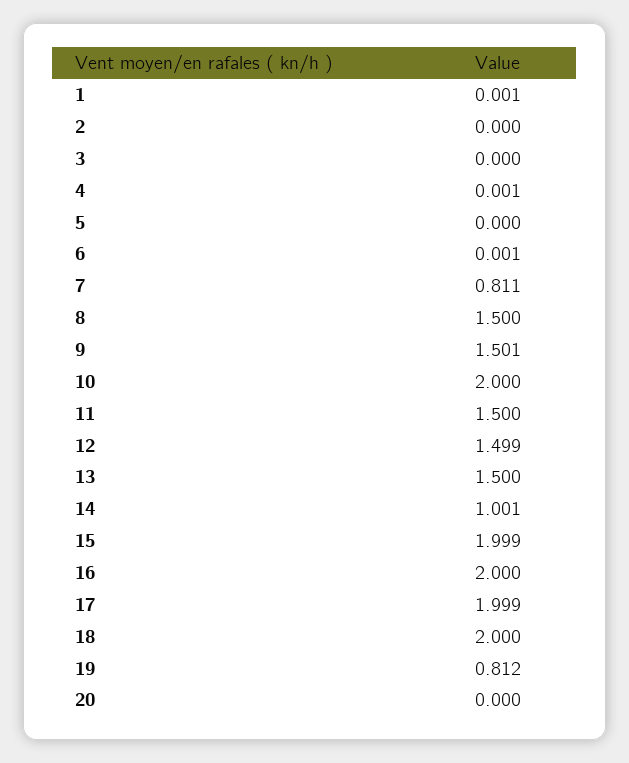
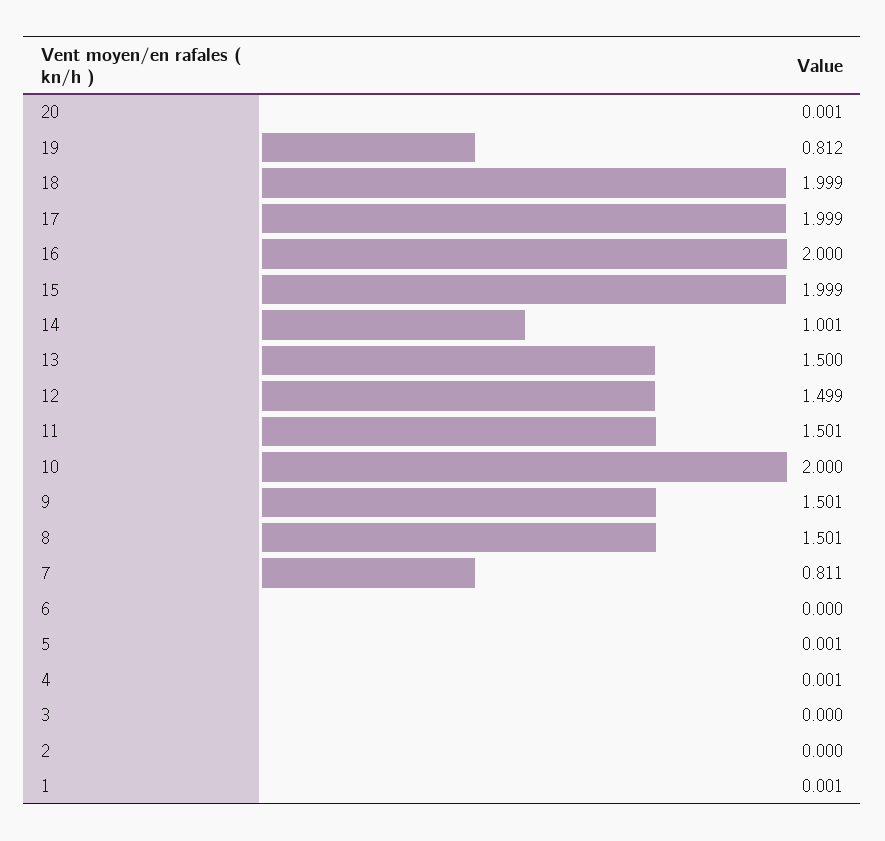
5: 0 -> 0.001
6: 0.001 -> 0
8: 1.5 -> 1.501
11: 1.5 -> 1.501
18: 2 -> 1.999
20: 0 -> 0.001

